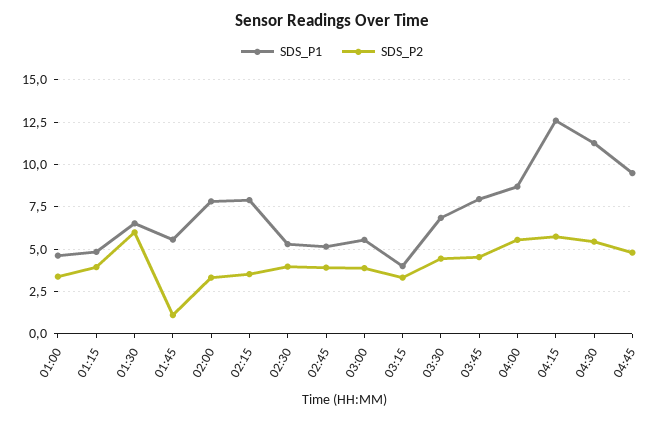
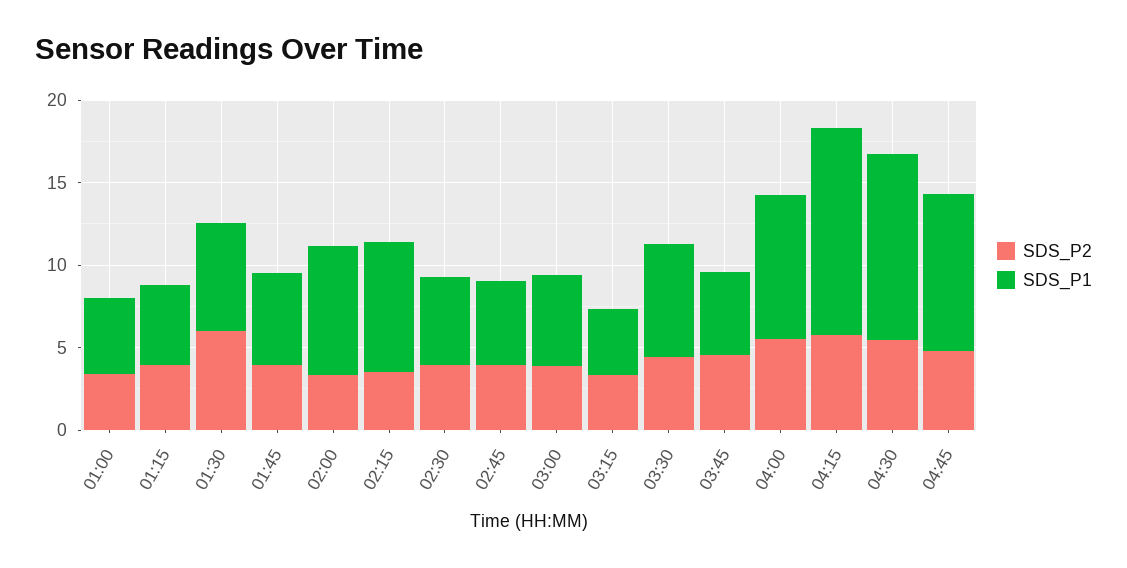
SDS_P2, 01:45: 1 -> 4
SDS_P1, 03:45: 8 -> 5

